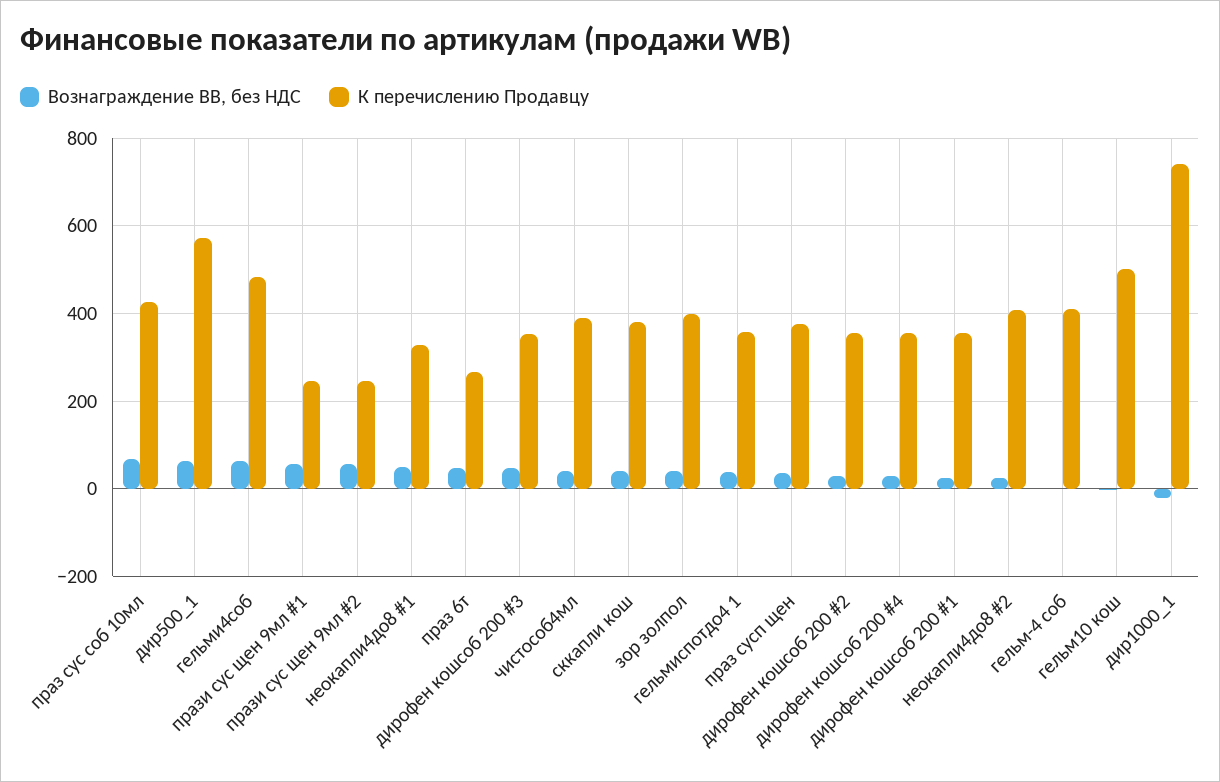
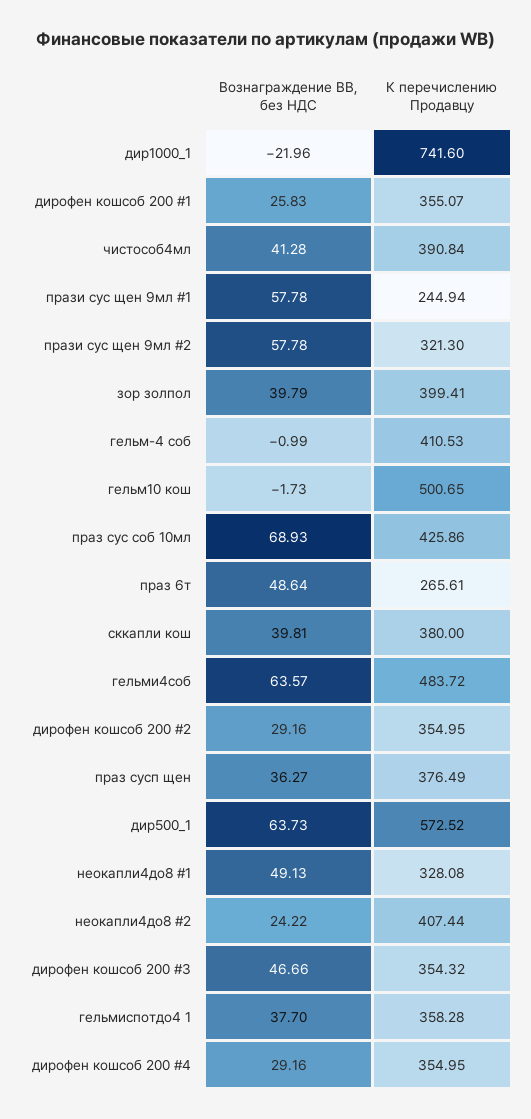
К перечислению Продавцу, прази сус щен 9мл #2: 240 -> 321.3

